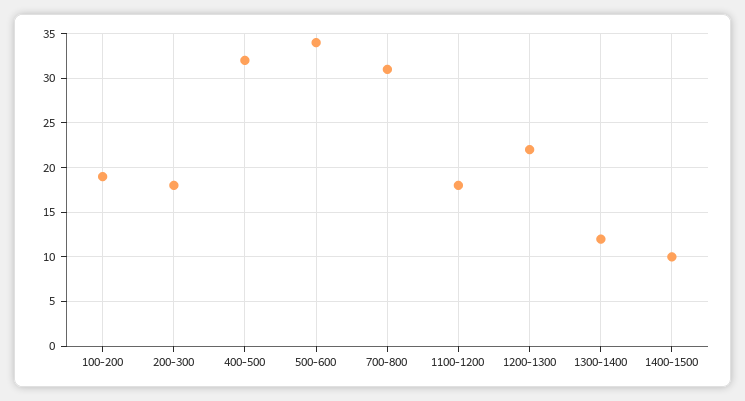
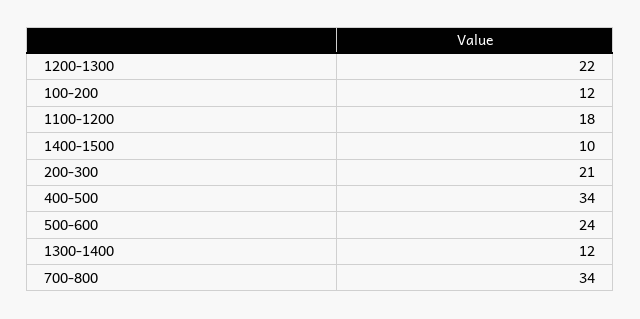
100-200: 19 -> 12
200-300: 18 -> 21
400-500: 32 -> 34
500-600: 34 -> 24
700-800: 31 -> 34

